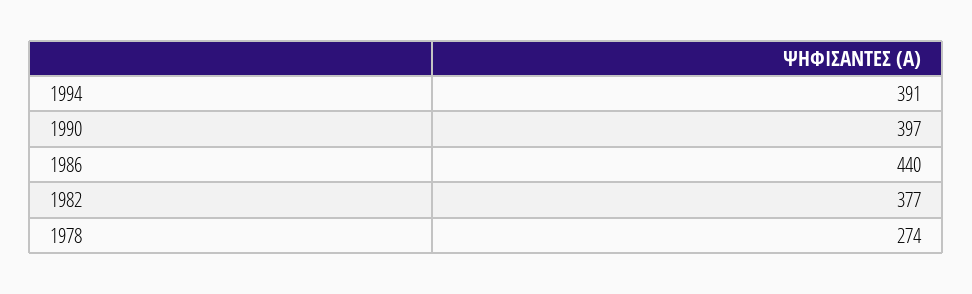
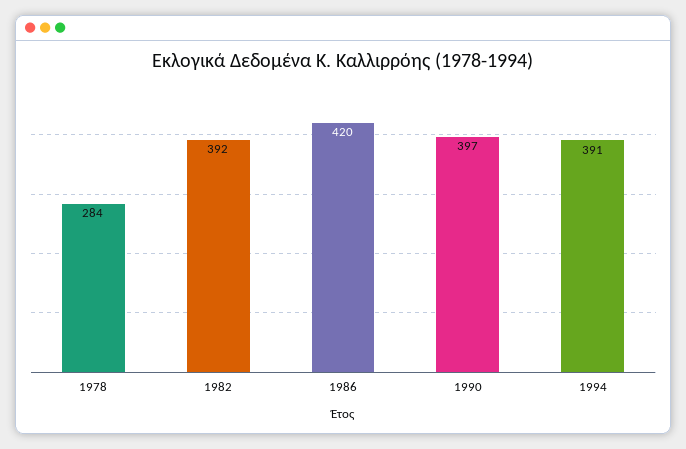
1986: 440 -> 420
1982: 377 -> 392
1978: 274 -> 284

